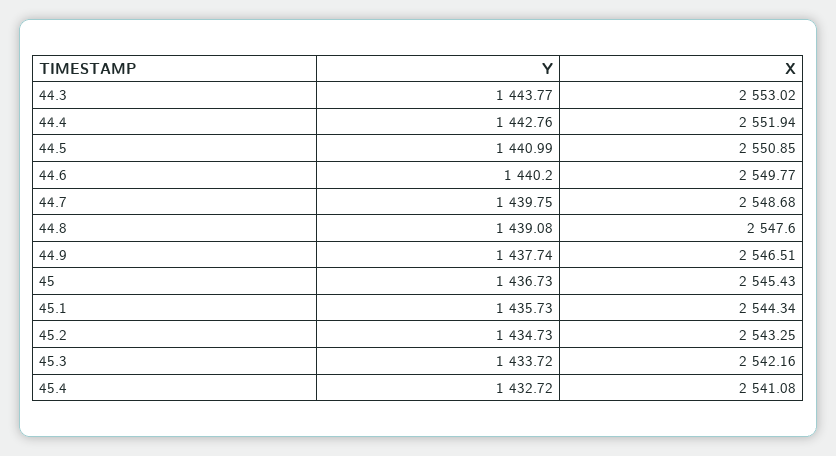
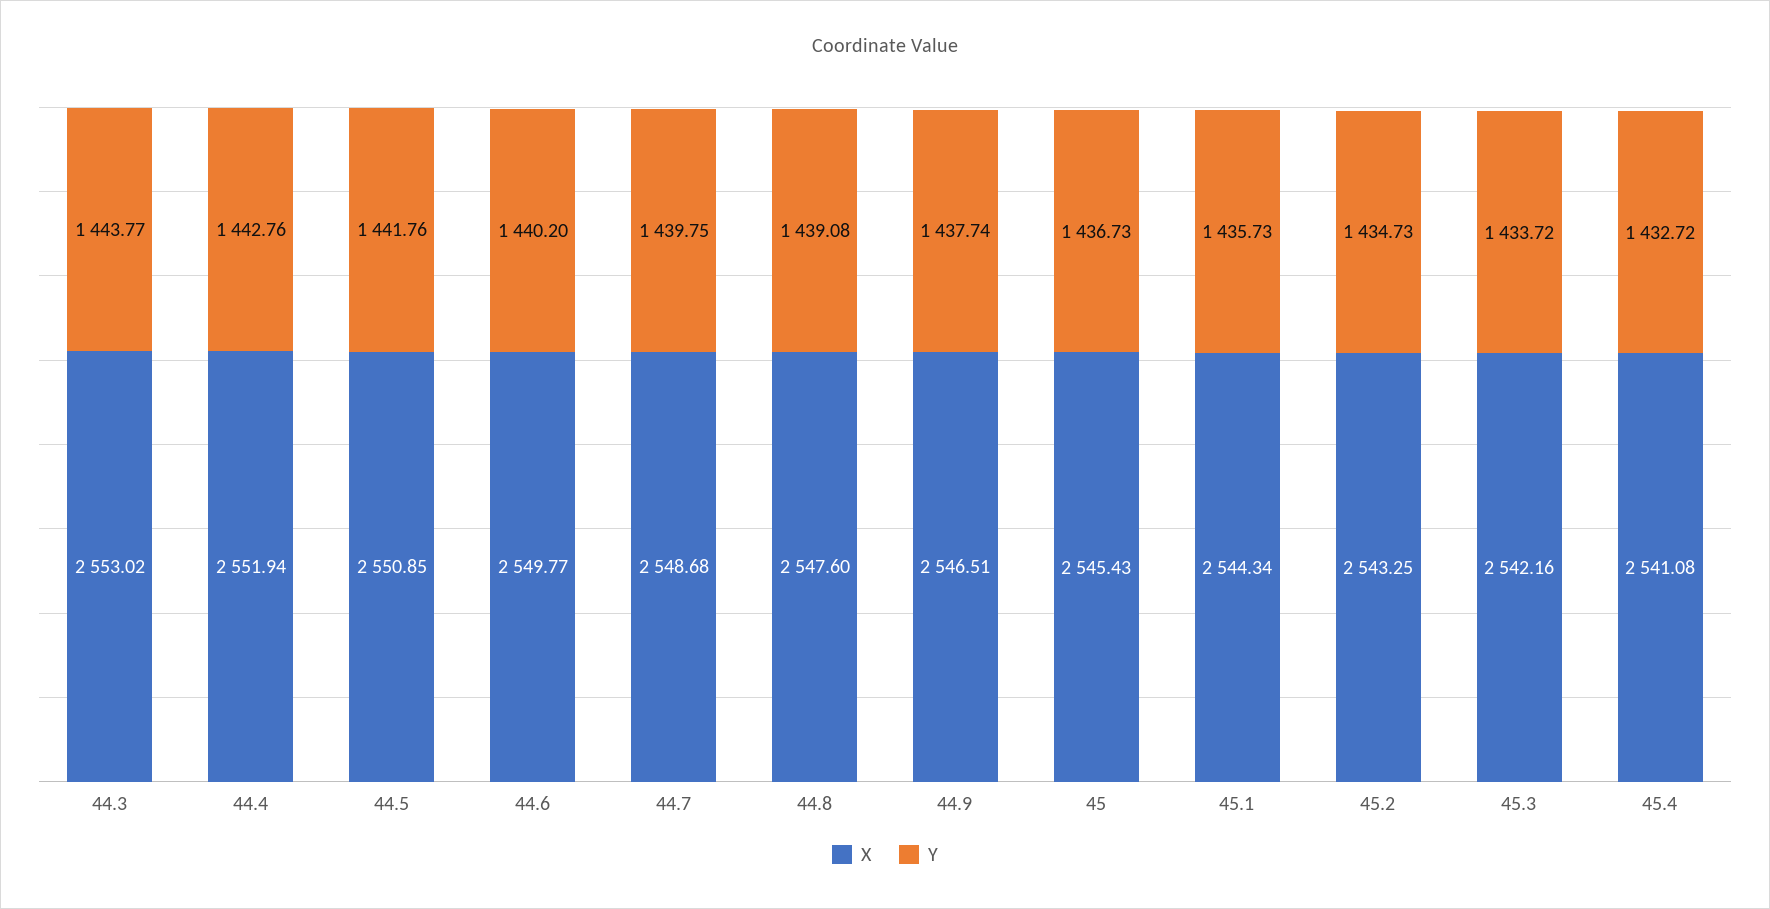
Y, 44.5: 1440.99 -> 1441.76

